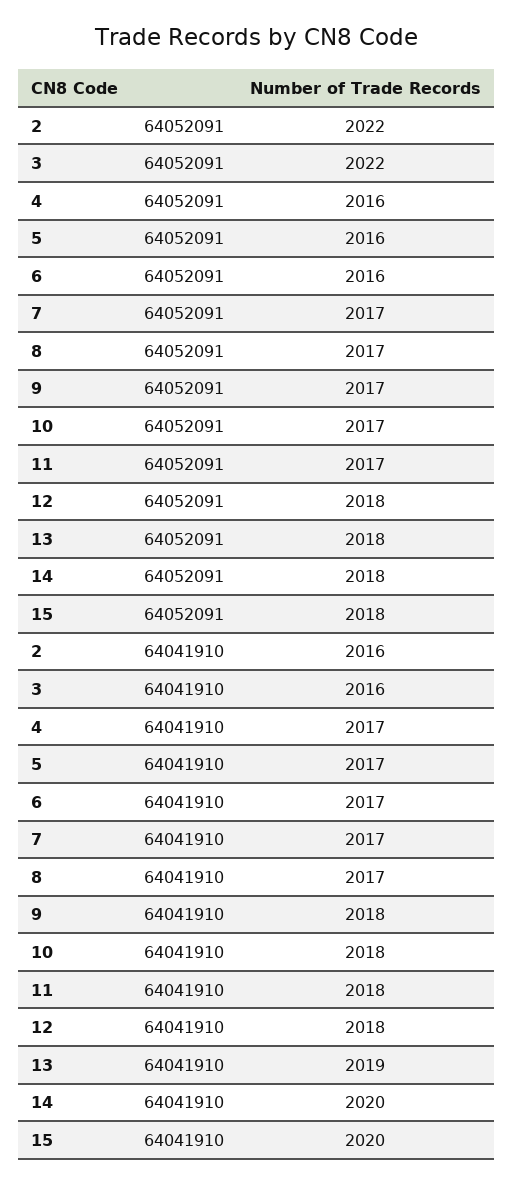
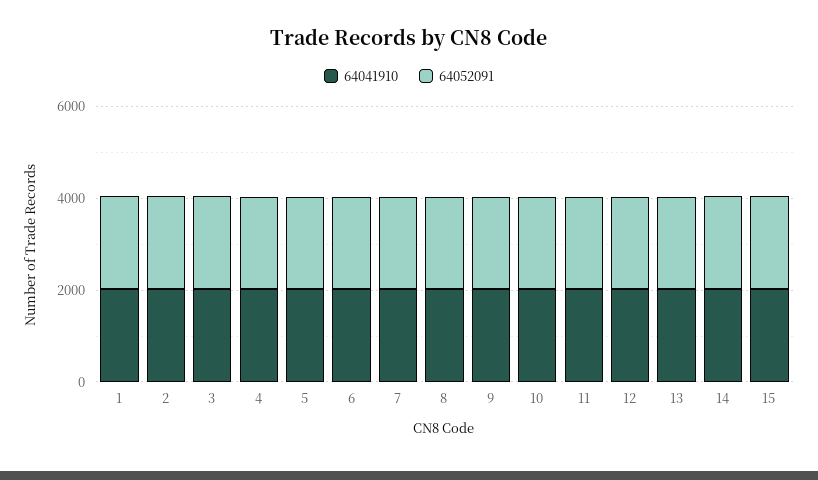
64041910, 1: none -> 2000
64052091, 1: none -> 2000

